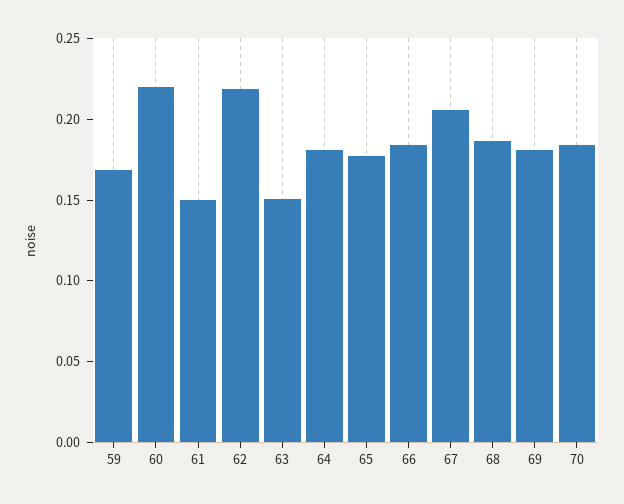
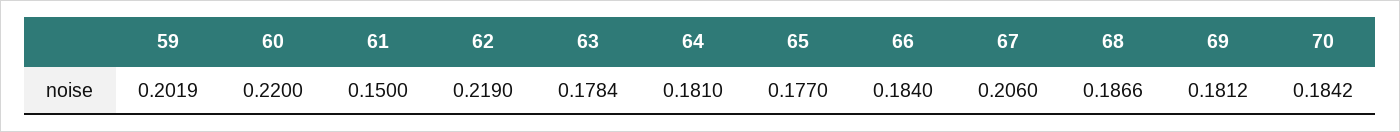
59: 0.17 -> 0.2019
63: 0.15 -> 0.1784

